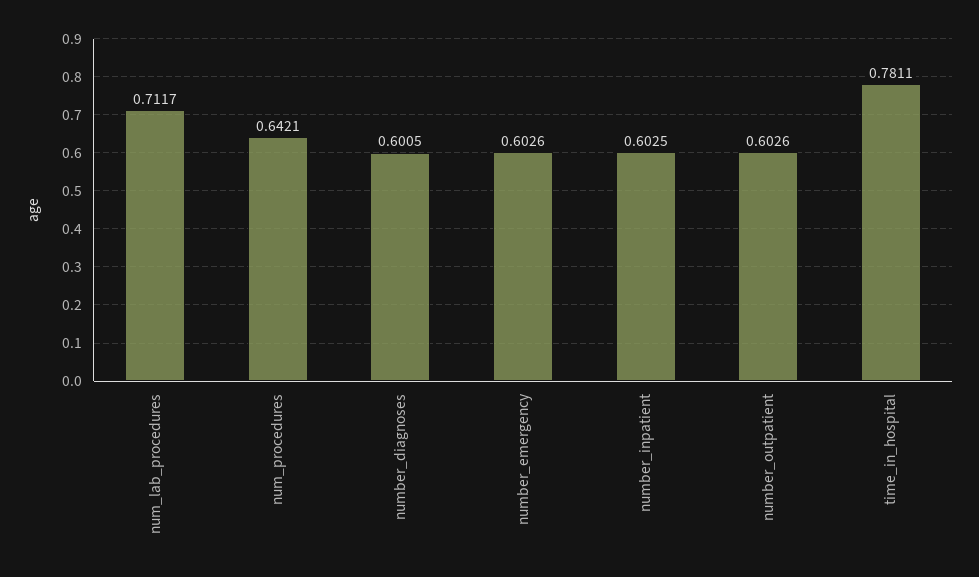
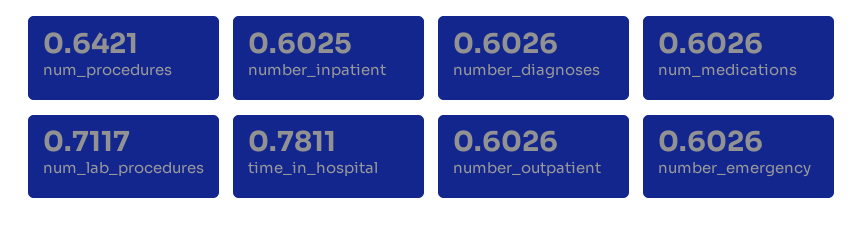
number_diagnoses: 0.6005 -> 0.6026
num_medications: none -> 0.6026

